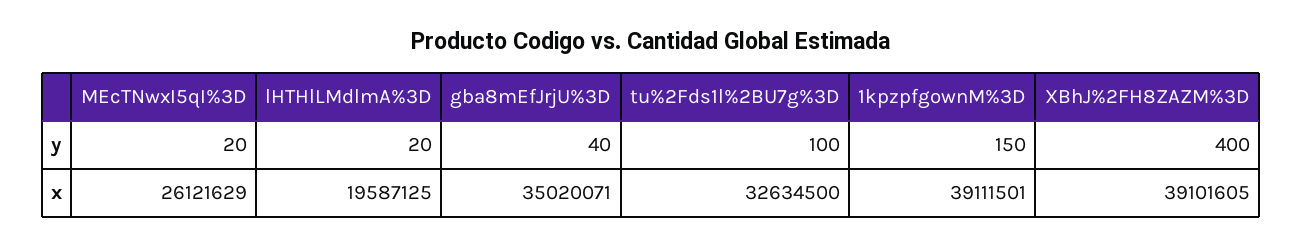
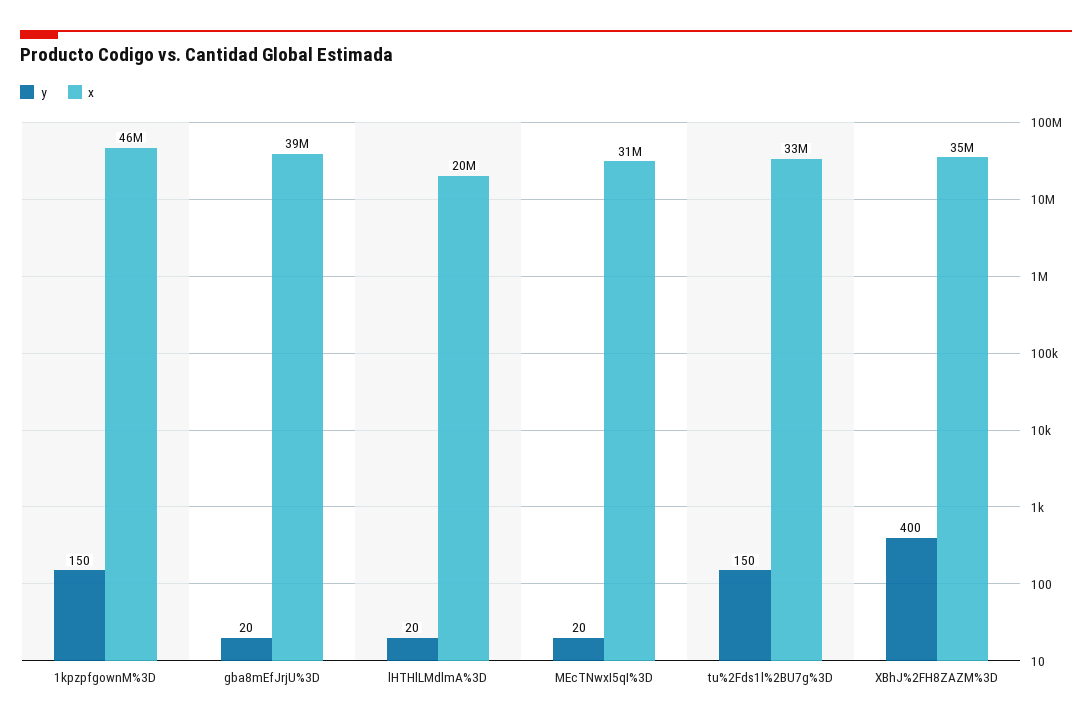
y, gba8mEfJrjU%3D: 40 -> 20
y, tu%2Fds1l%2BU7g%3D: 100 -> 150
x, MEcTNwxI5qI%3D: 26121629 -> 31000000
x, gba8mEfJrjU%3D: 35020071 -> 39000000
x, 1kpzpfgownM%3D: 39111501 -> 46000000
x, XBhJ%2FH8ZAZM%3D: 39101605 -> 35000000

